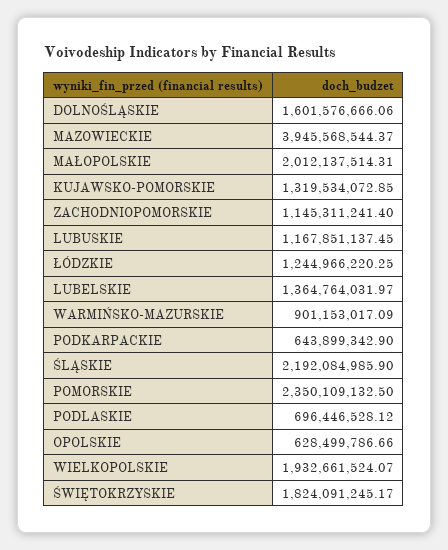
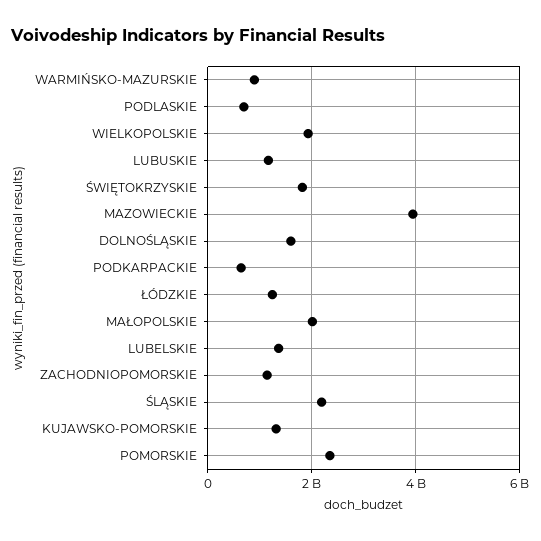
OPOLSKIE: 628499786.66 -> none

